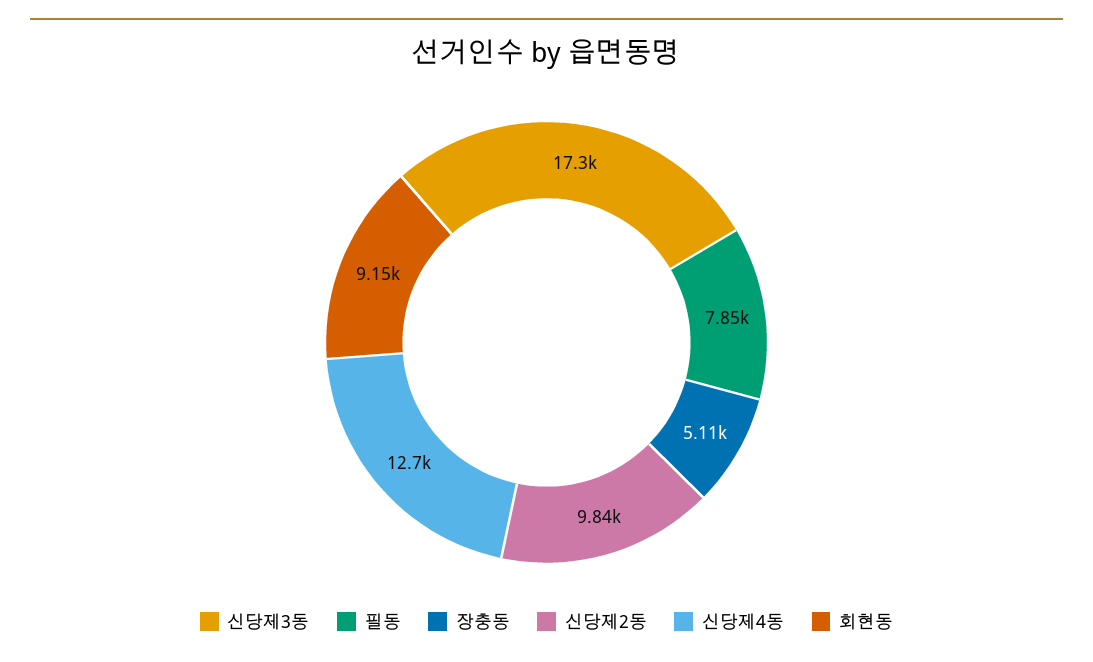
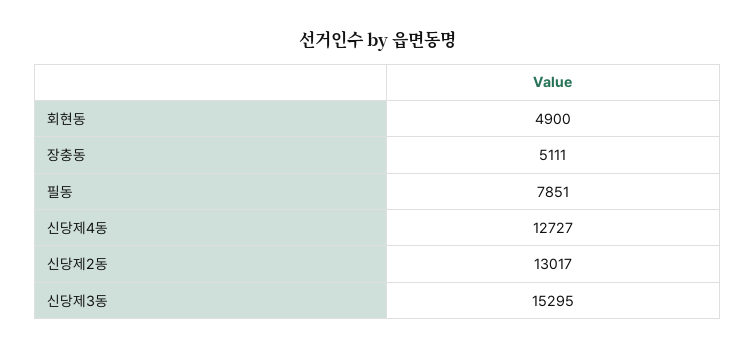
신당제3동: 17300 -> 15295
신당제2동: 9840 -> 13017
회현동: 9150 -> 4900

